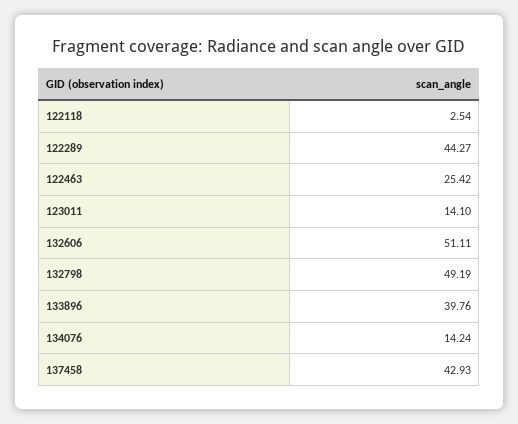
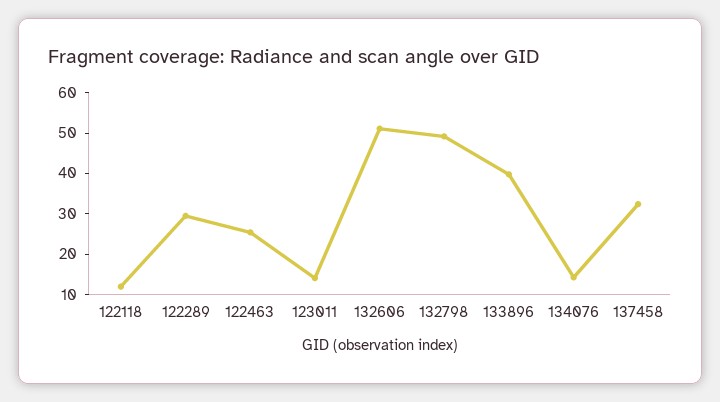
122118: 2.54 -> 12
122289: 44.27 -> 30
137458: 42.93 -> 32

